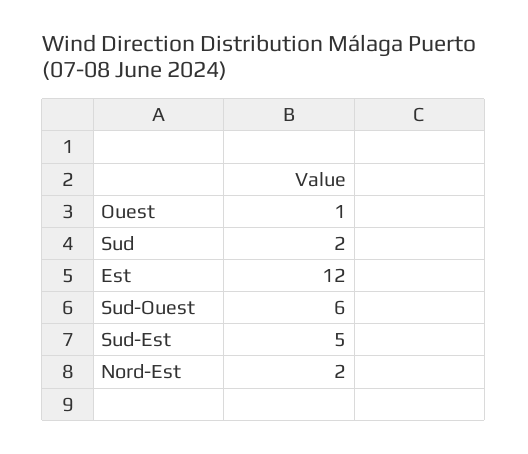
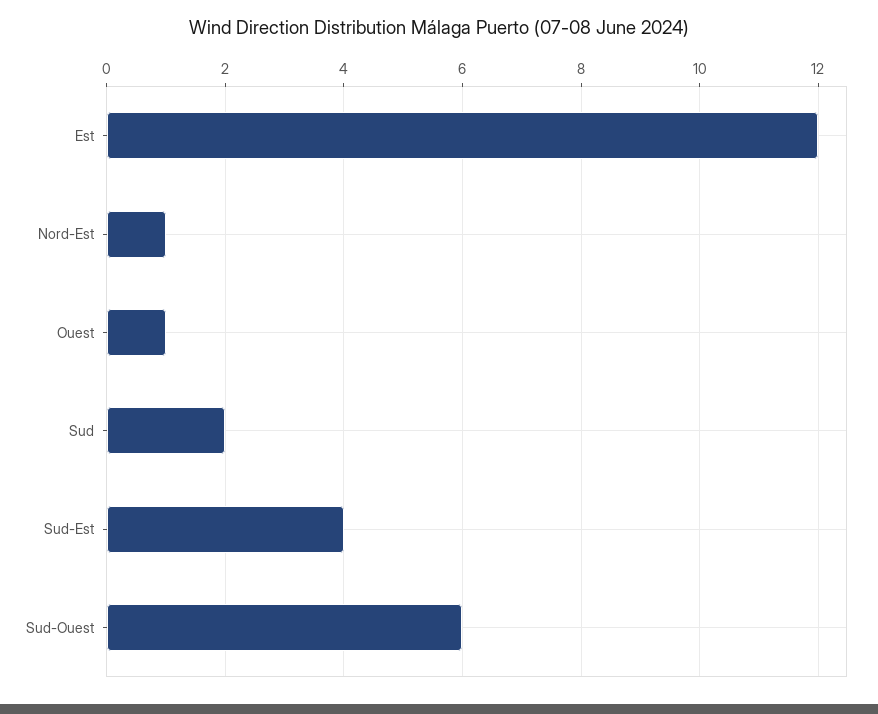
Sud-Est: 5 -> 4
Nord-Est: 2 -> 1

